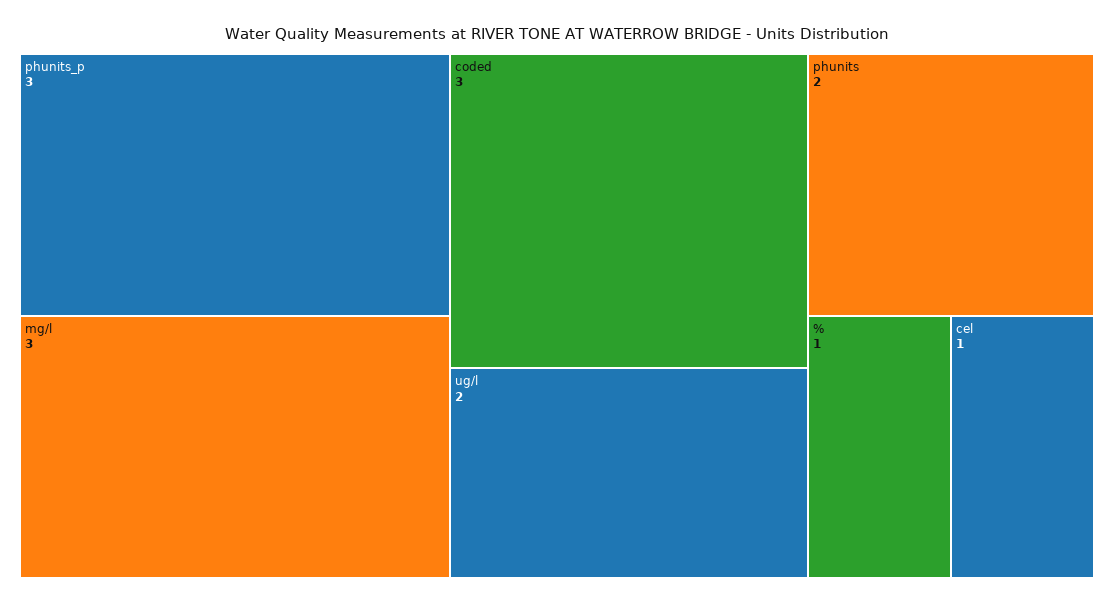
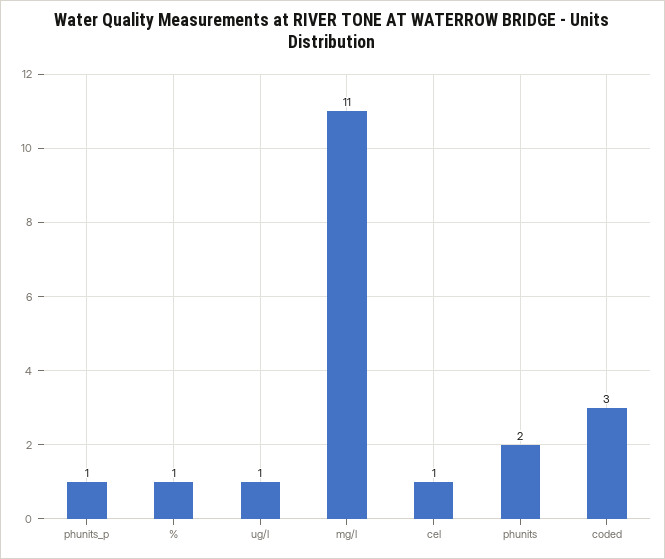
phunits_p: 3 -> 1
mg/l: 3 -> 11
ug/l: 2 -> 1

